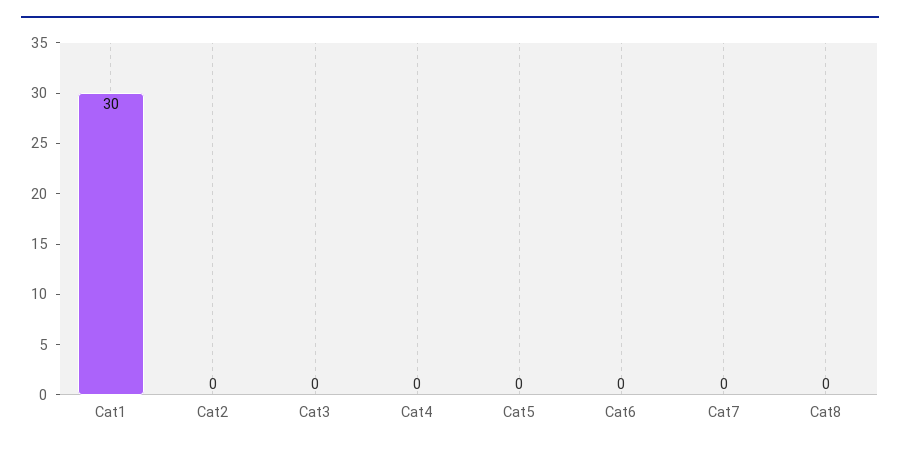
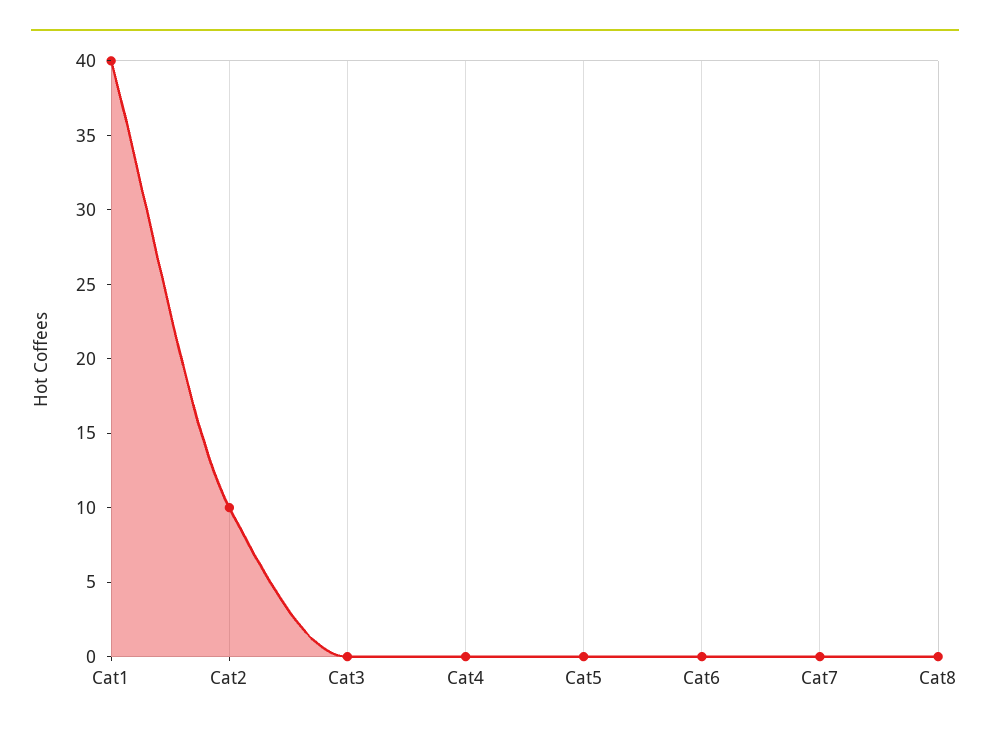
Cat1: 30 -> 40
Cat2: 0 -> 10

